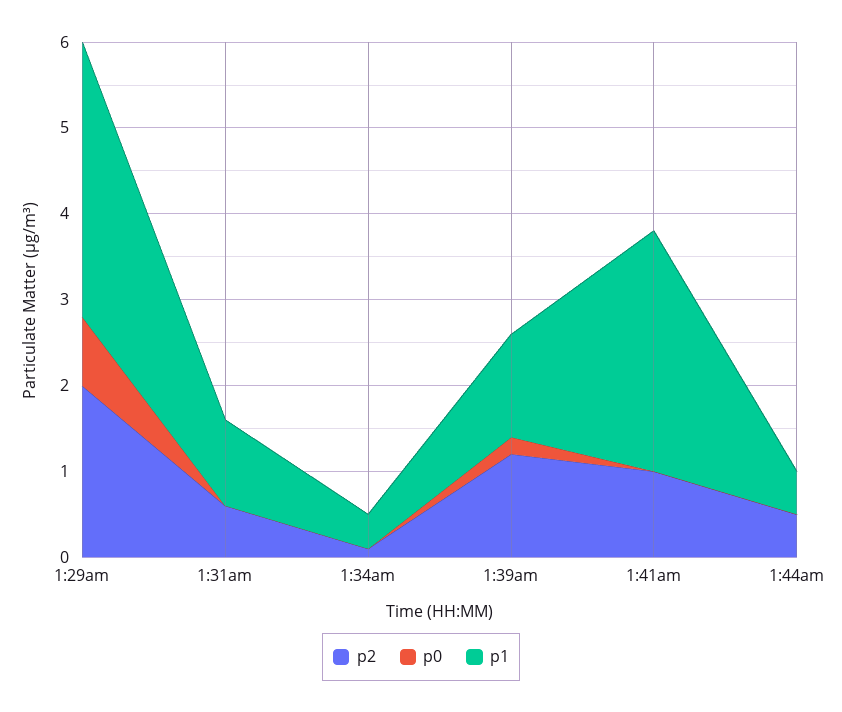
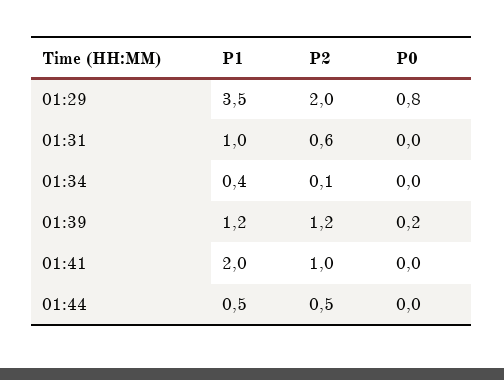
p1, 1:29am: 3.2 -> 3.5
p1, 1:41am: 2.8 -> 2

